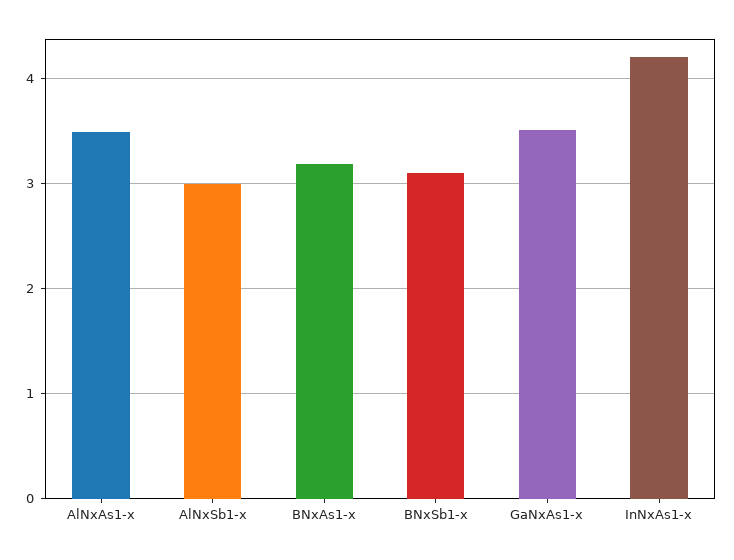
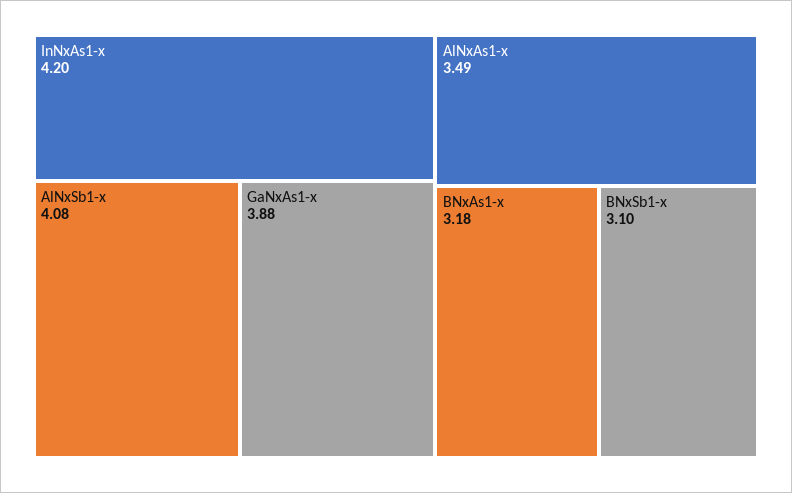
AlNxSb1-x: 3 -> 4.08
GaNxAs1-x: 3.5 -> 3.88

